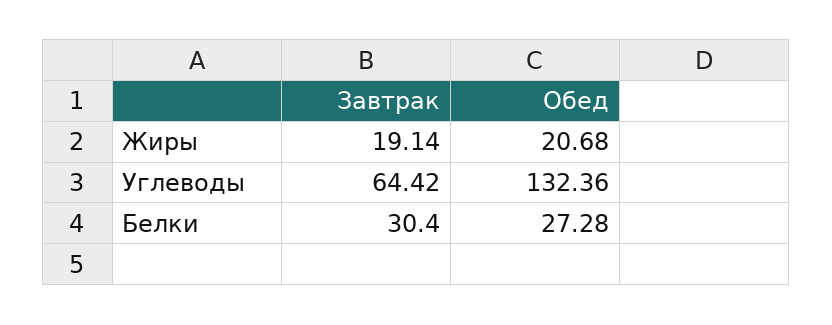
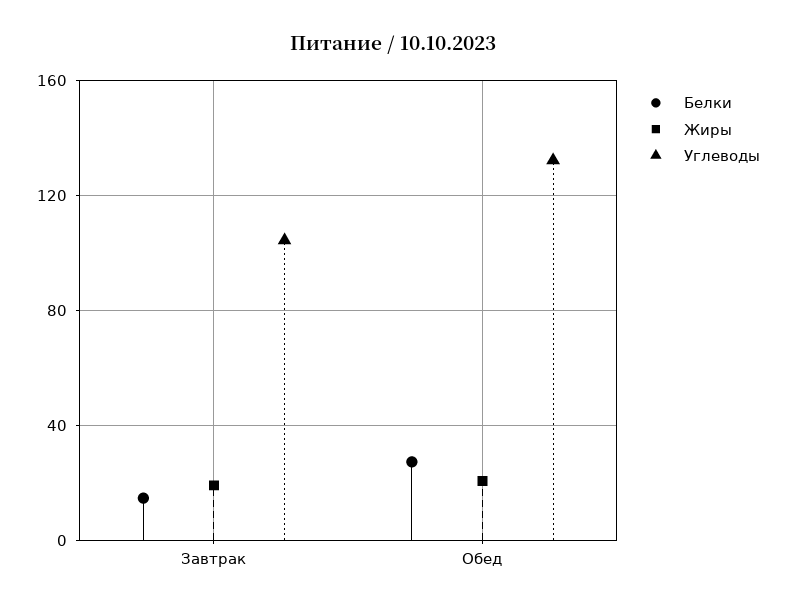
Углеводы, Завтрак: 64.42 -> 105
Белки, Завтрак: 30.4 -> 15

